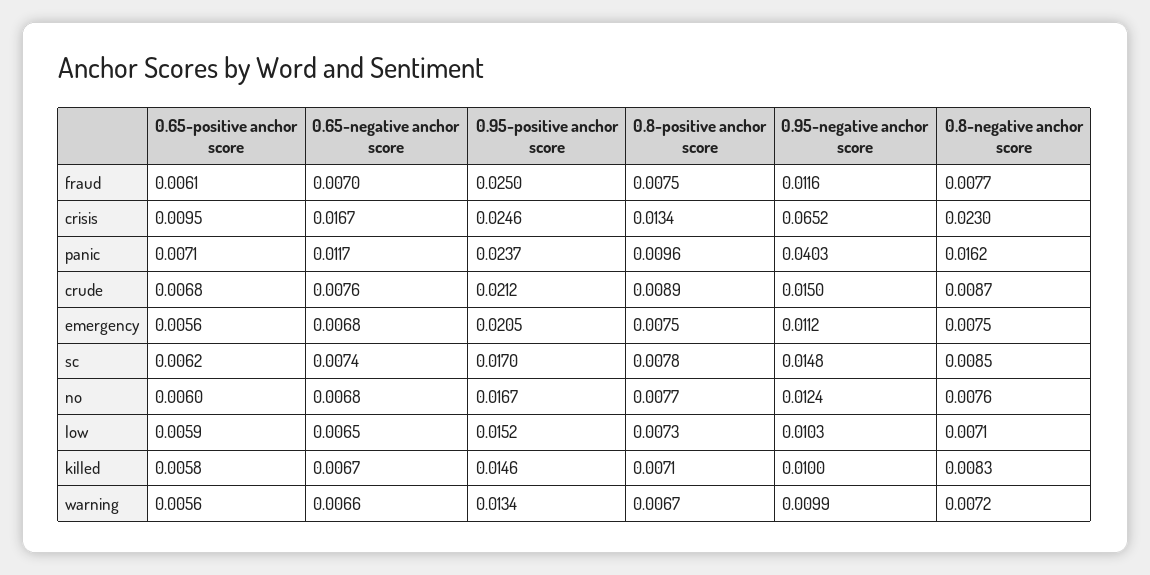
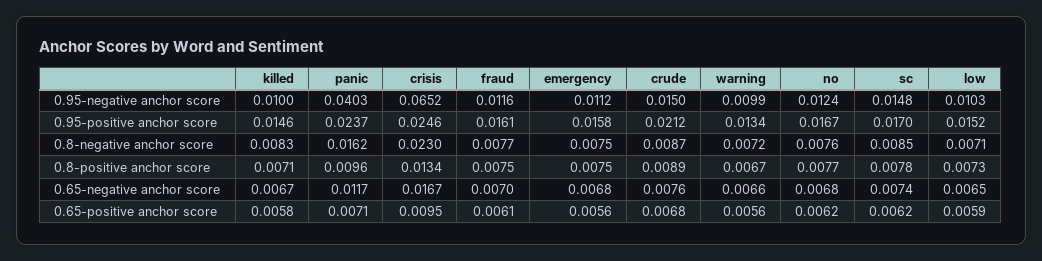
0.95-positive anchor score, fraud: 0.025 -> 0.0161
0.95-positive anchor score, emergency: 0.0205 -> 0.0158
0.65-positive anchor score, no: 0.006 -> 0.0062

